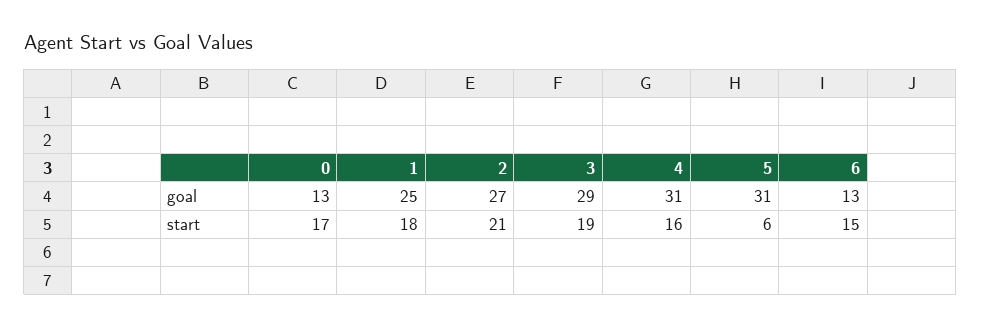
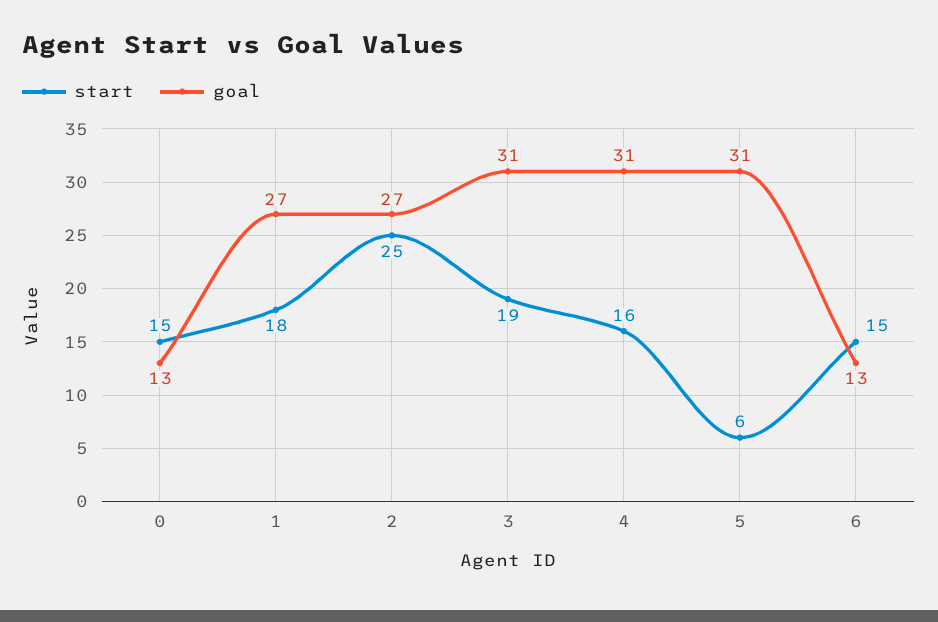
goal, 1: 25 -> 27
goal, 3: 29 -> 31
start, 0: 17 -> 15
start, 2: 21 -> 25

